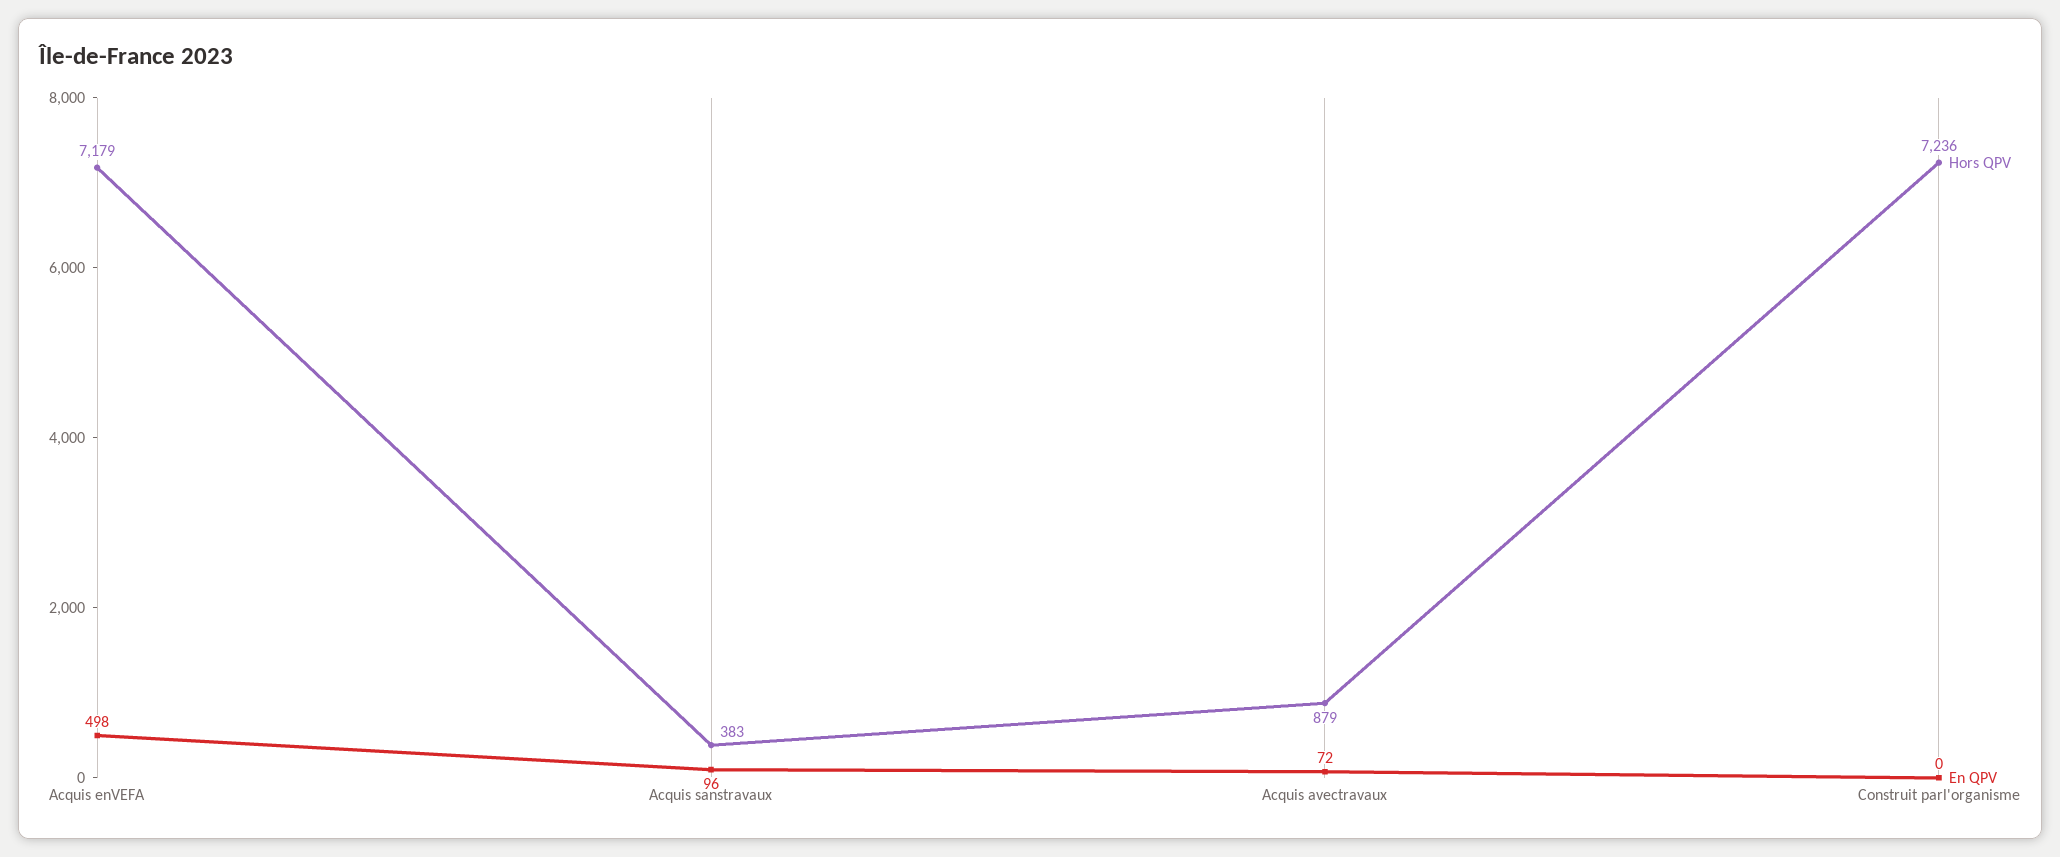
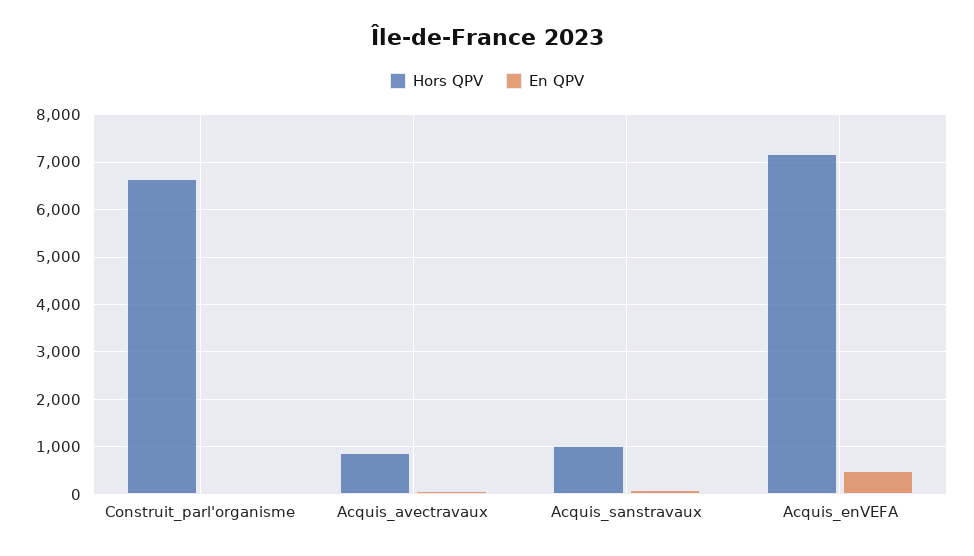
Hors QPV, Acquis sanstravaux: 383 -> 1000
Hors QPV, Construit parl'organisme: 7236 -> 6600

